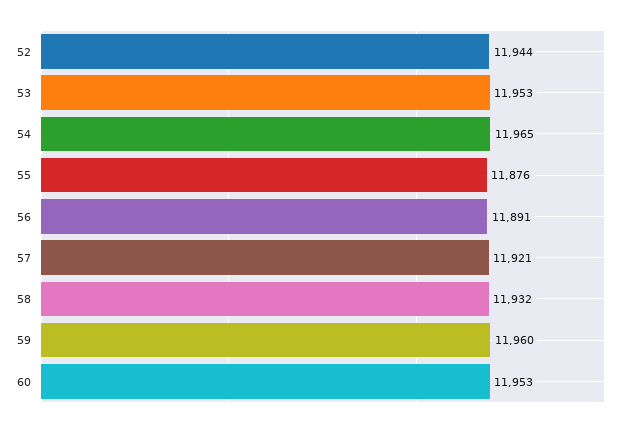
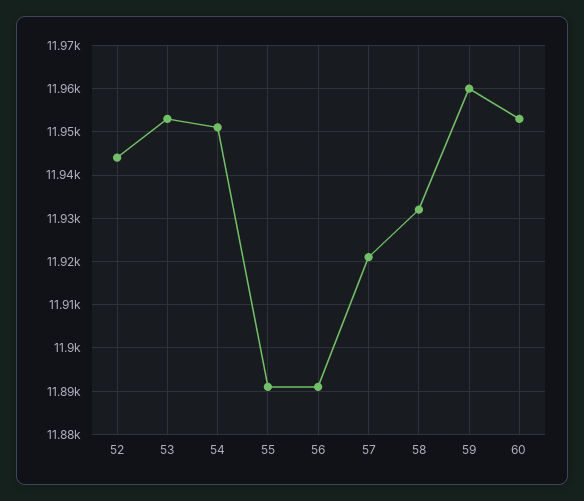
54: 11965 -> 11950
55: 11876 -> 11890

